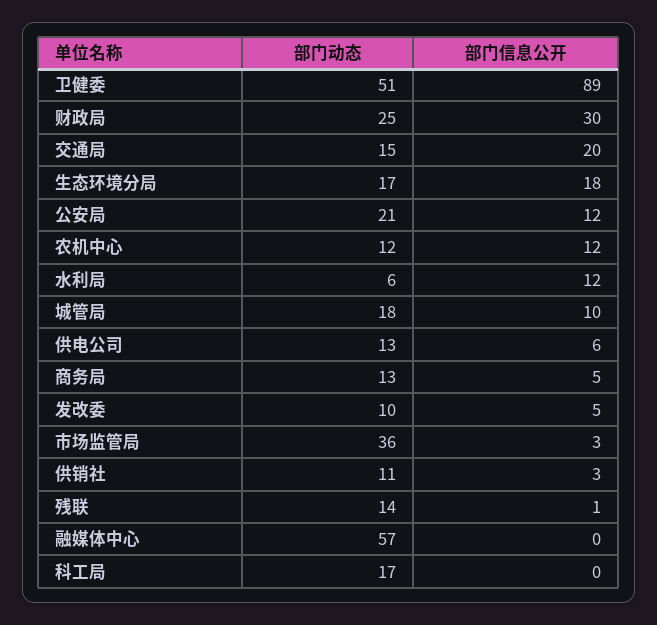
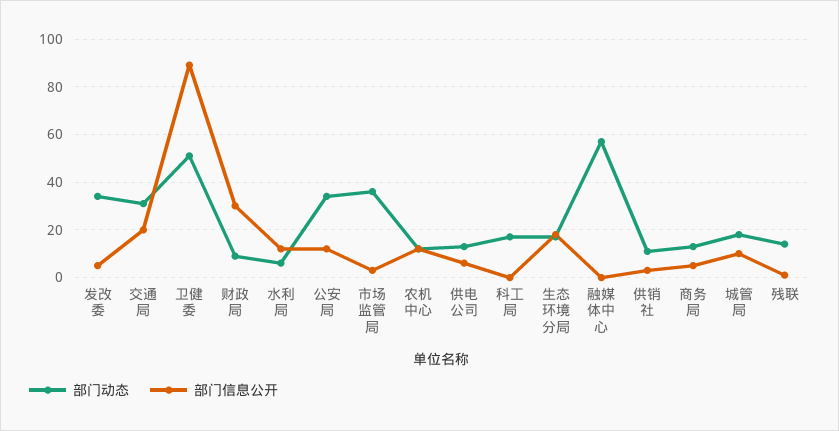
部门动态, 财政局: 25 -> 10
部门动态, 交通局: 15 -> 30
部门动态, 公安局: 21 -> 35
部门动态, 发改委: 10 -> 35

